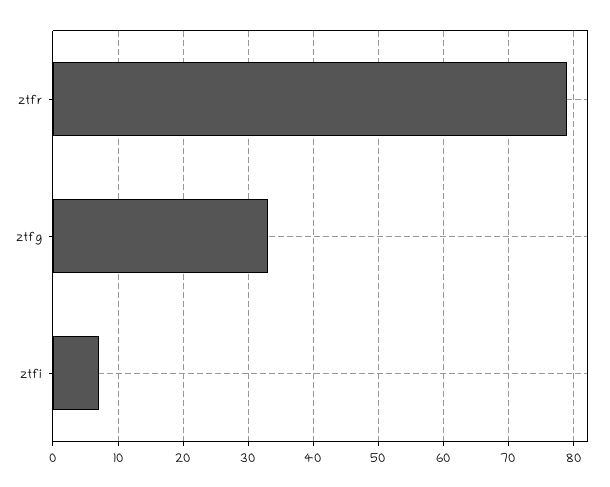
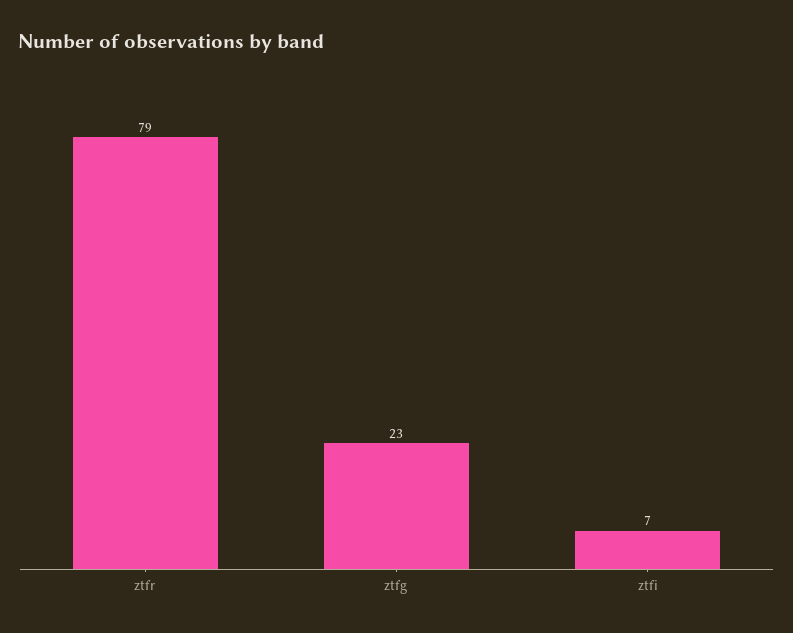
ztfg: 33 -> 23

